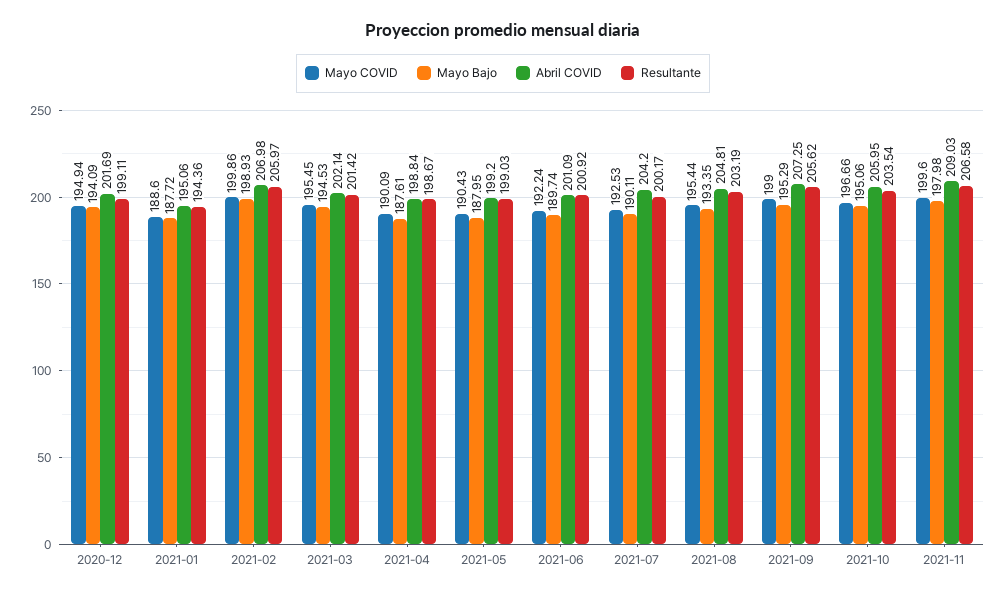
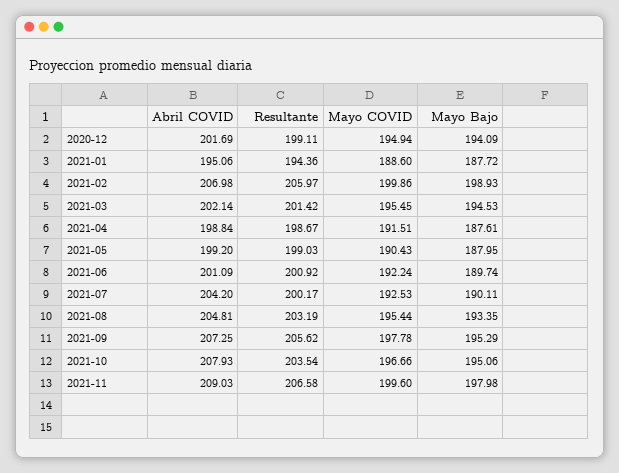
Mayo COVID, 2021-04: 190.09 -> 191.51
Mayo COVID, 2021-09: 199 -> 197.78
Abril COVID, 2021-10: 205.95 -> 207.93

